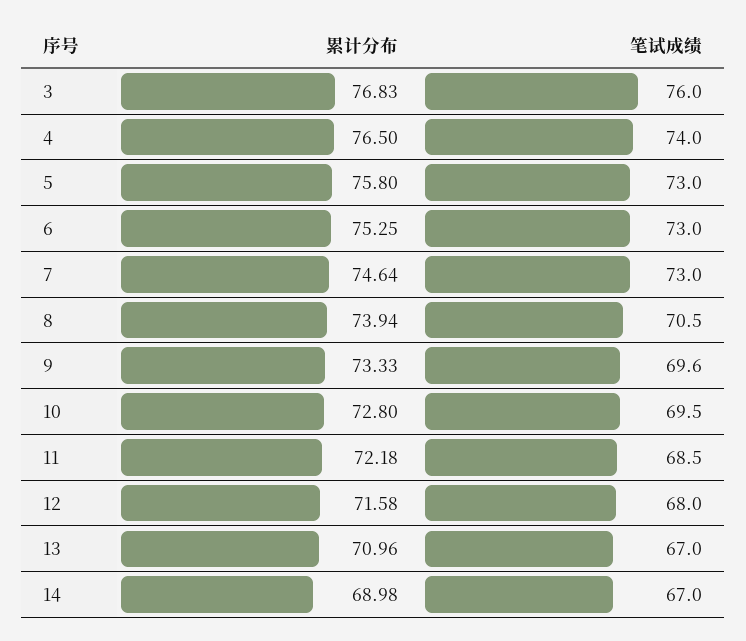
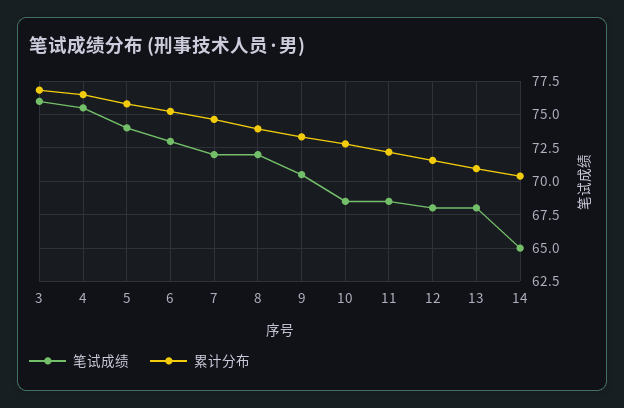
笔试成绩, 4: 74 -> 75.5
笔试成绩, 5: 73 -> 74
笔试成绩, 7: 73 -> 72
笔试成绩, 8: 70.5 -> 72
笔试成绩, 9: 69.6 -> 70.5
笔试成绩, 10: 69.5 -> 68.5
笔试成绩, 13: 67 -> 68
累计分布, 14: 68.98 -> 70.5
笔试成绩, 14: 67 -> 65

